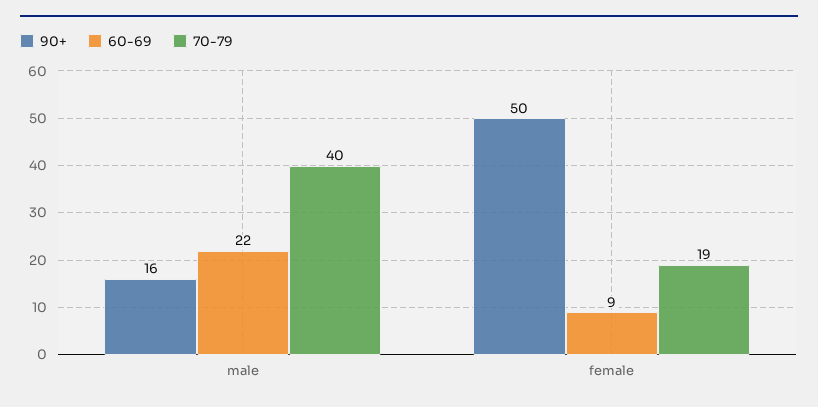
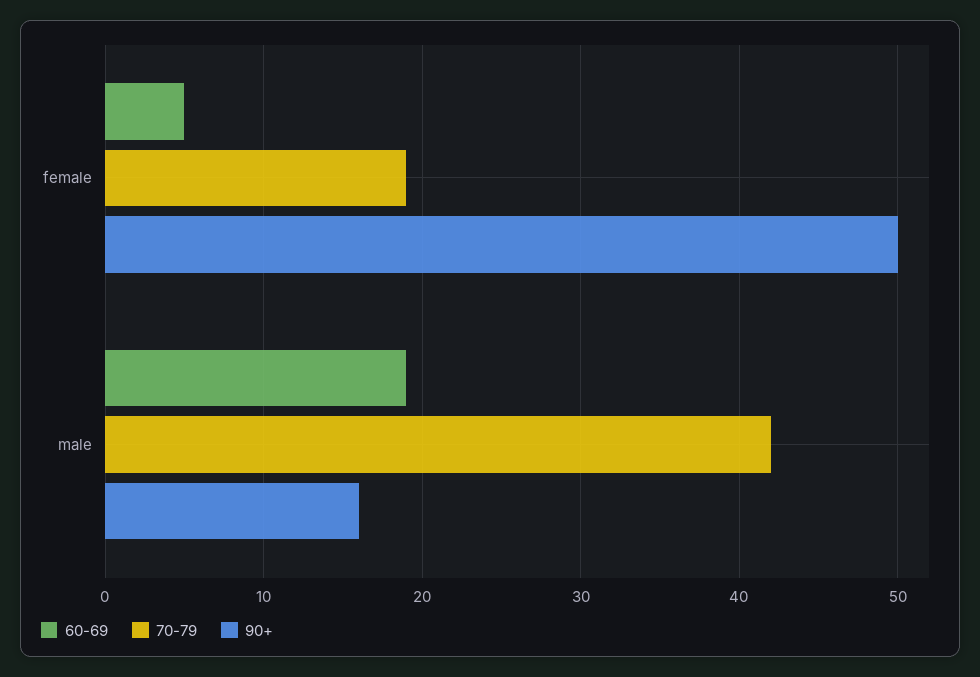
60-69, male: 22 -> 19
70-79, male: 40 -> 42
60-69, female: 9 -> 5

